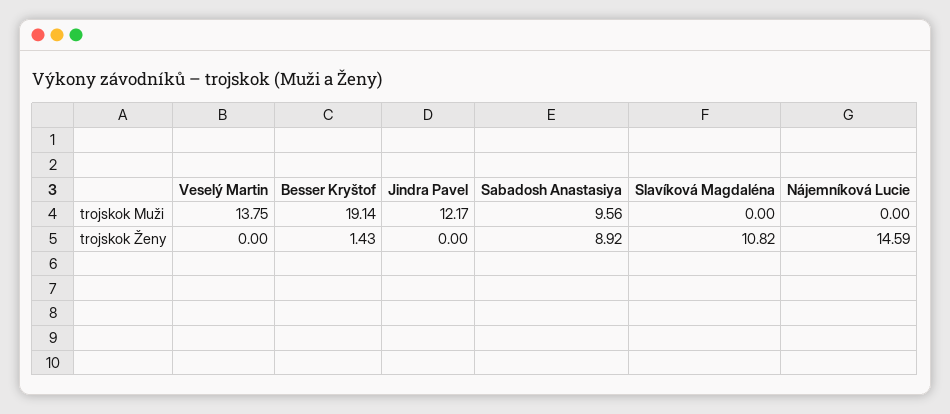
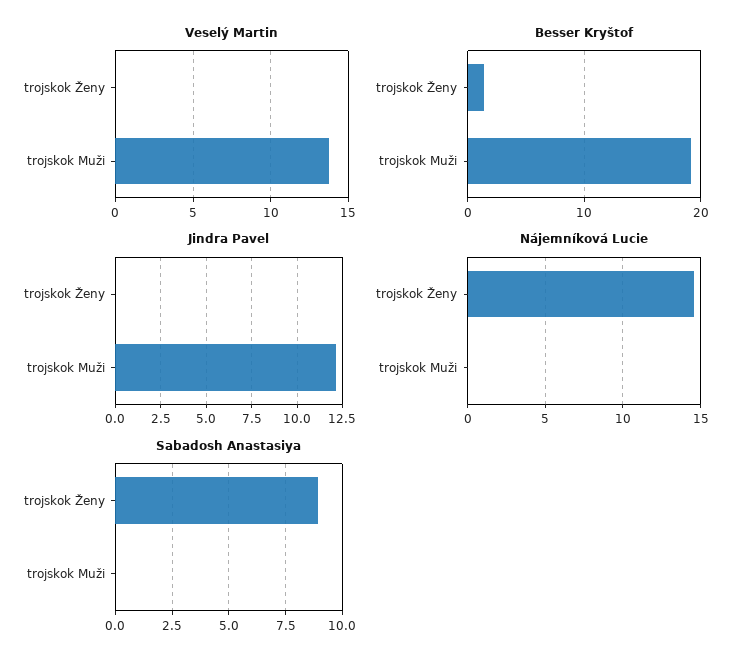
Sabadosh Anastasiya, trojskok Muži: 9.56 -> 0
Slavíková Magdaléna, trojskok Muži: 0 -> none
Slavíková Magdaléna, trojskok Ženy: 10.82 -> none

